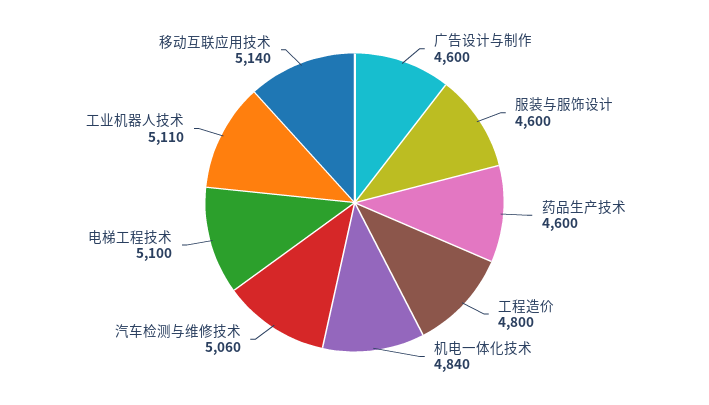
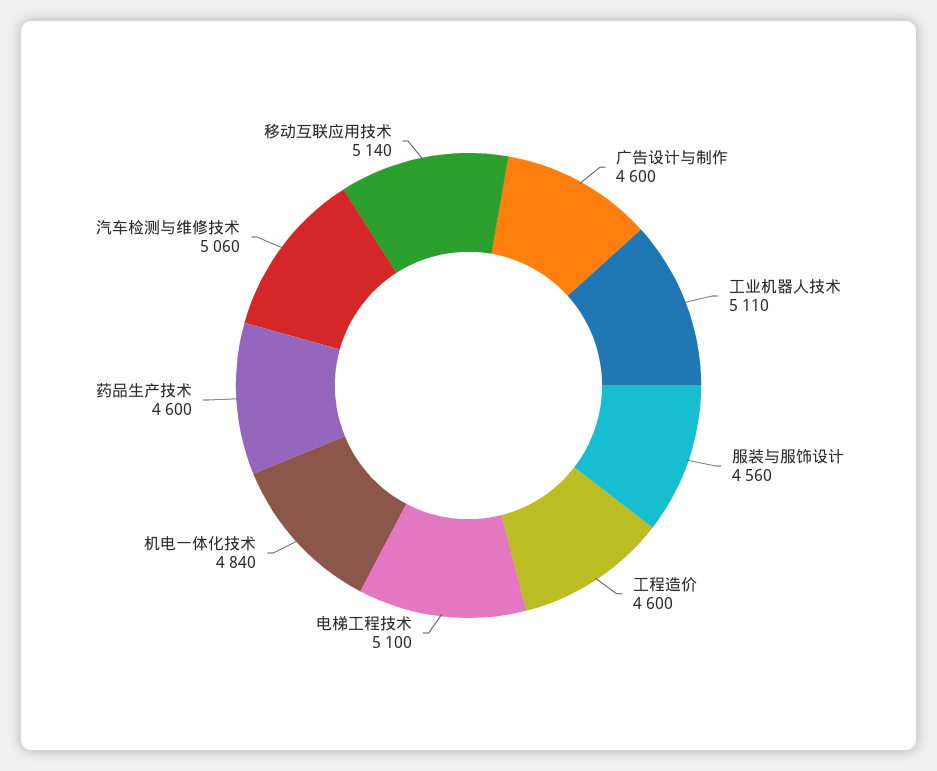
服装与服饰设计: 4600 -> 4560
工程造价: 4800 -> 4600

